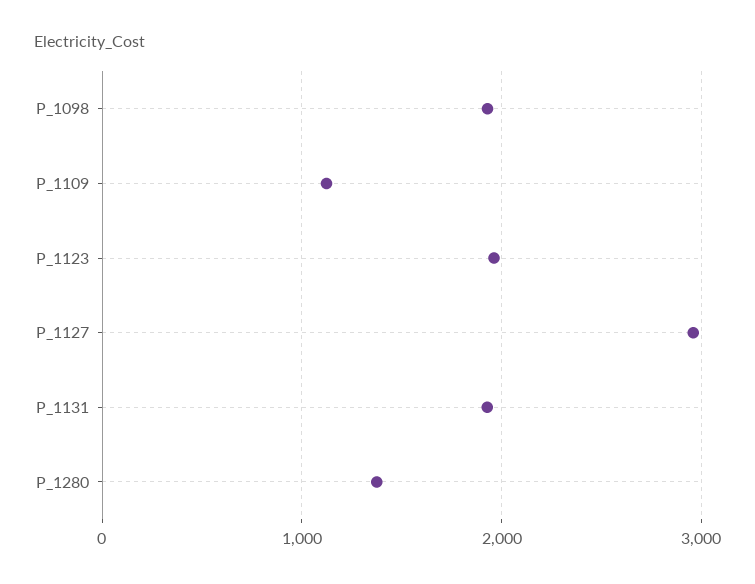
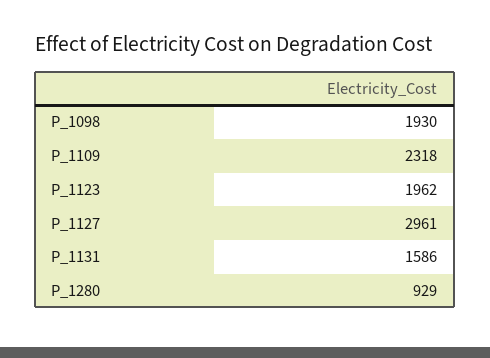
P_1109: 1100 -> 2318
P_1131: 1900 -> 1586
P_1280: 1400 -> 929

